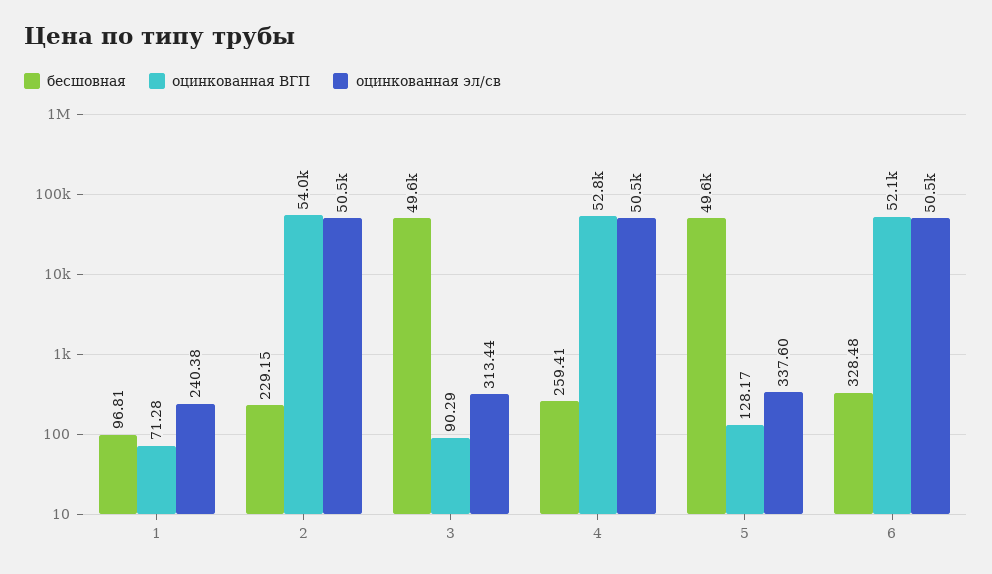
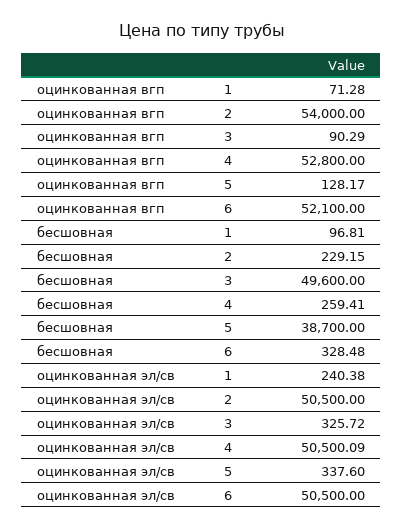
оцинкованная эл/св, 3: 313.44 -> 325.72
оцинкованная эл/св, 4: 50500 -> 50500.09
бесшовная, 5: 49600 -> 38700

